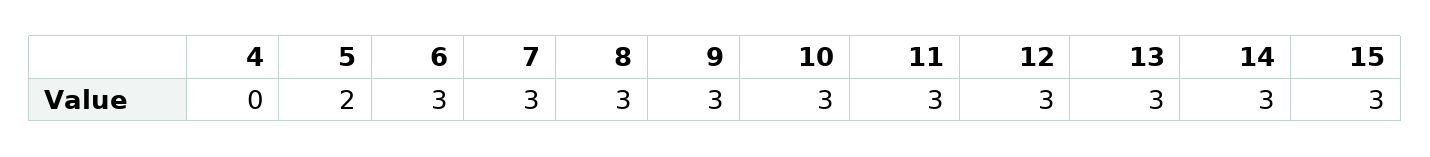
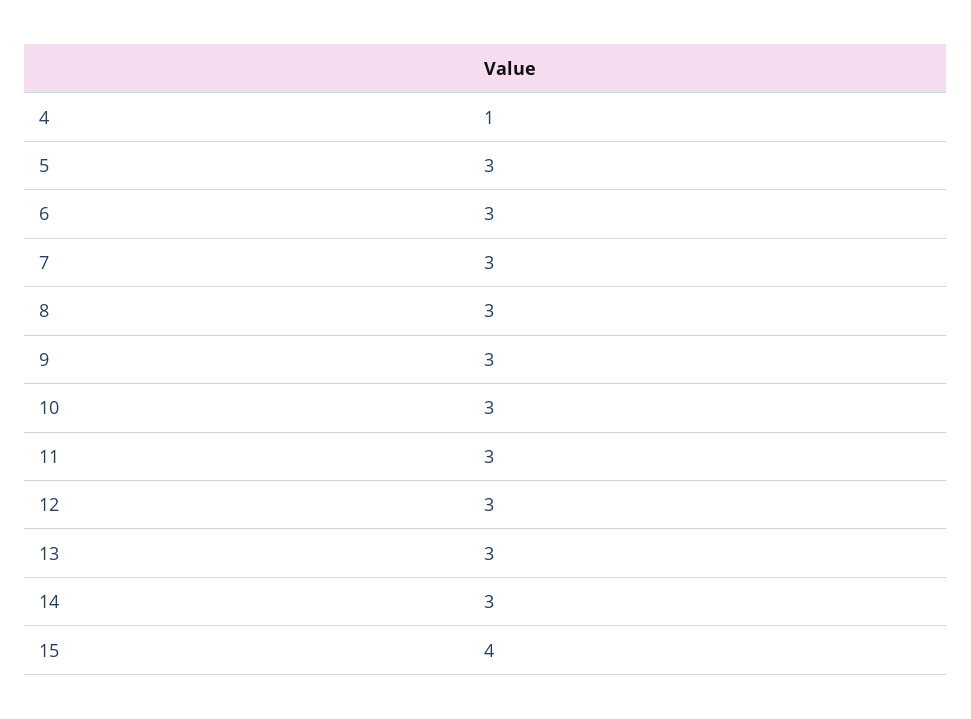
4: 0 -> 1
5: 2 -> 3
15: 3 -> 4

